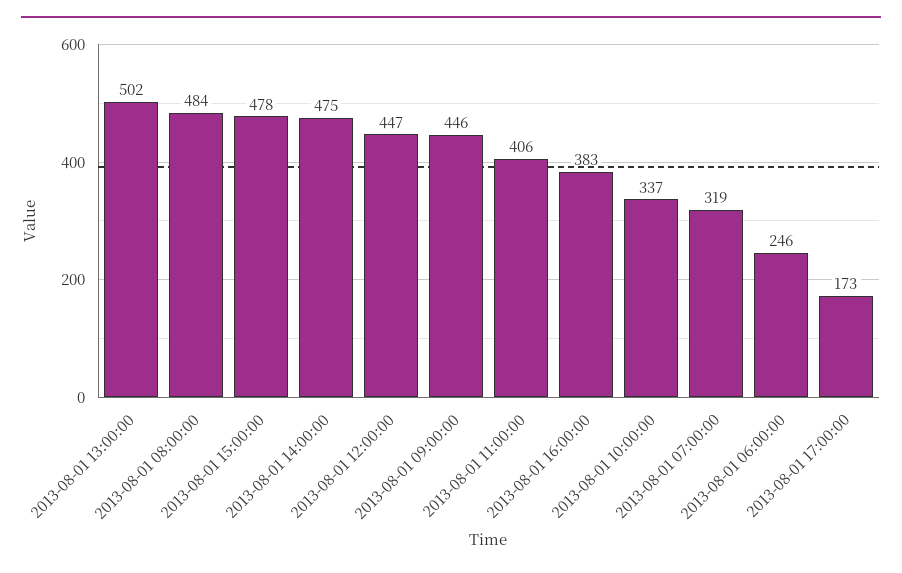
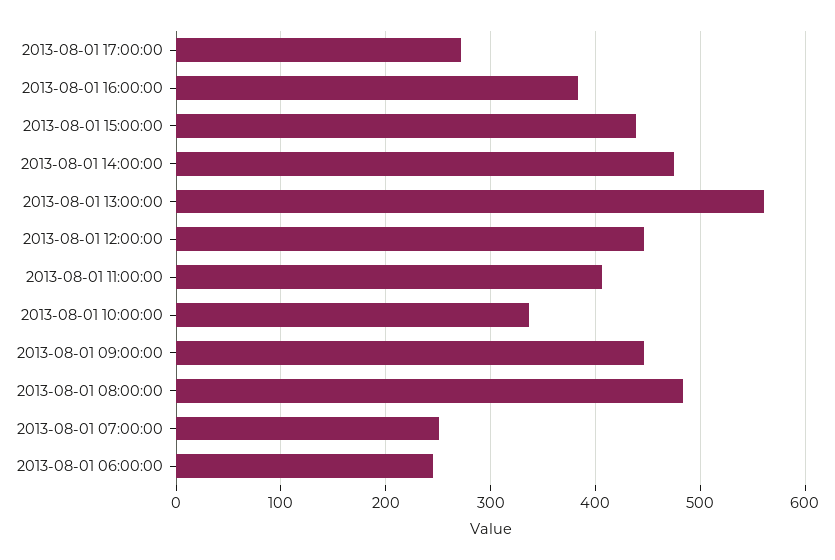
2013-08-01 13:00:00: 502 -> 560
2013-08-01 15:00:00: 478 -> 440
2013-08-01 07:00:00: 319 -> 250
2013-08-01 17:00:00: 173 -> 270

